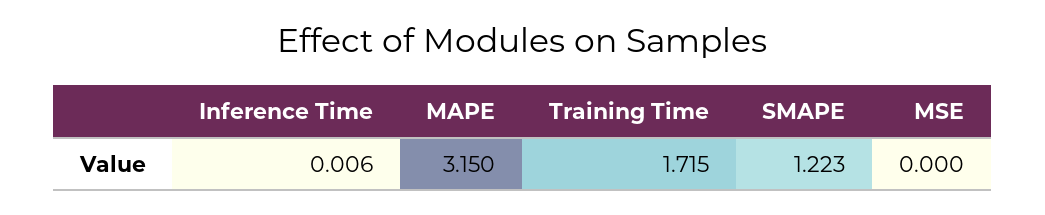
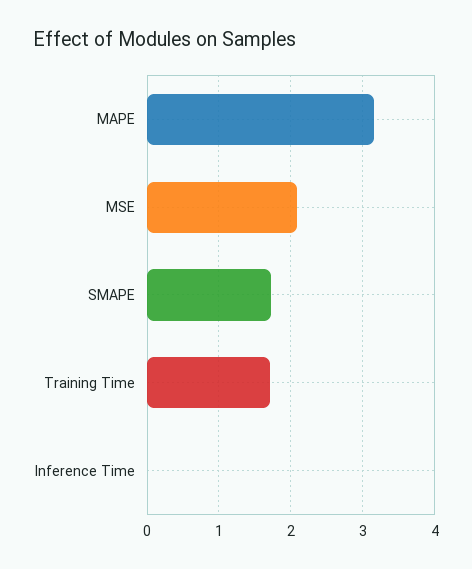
SMAPE: 1.223 -> 1.7
MSE: 0 -> 2.1

